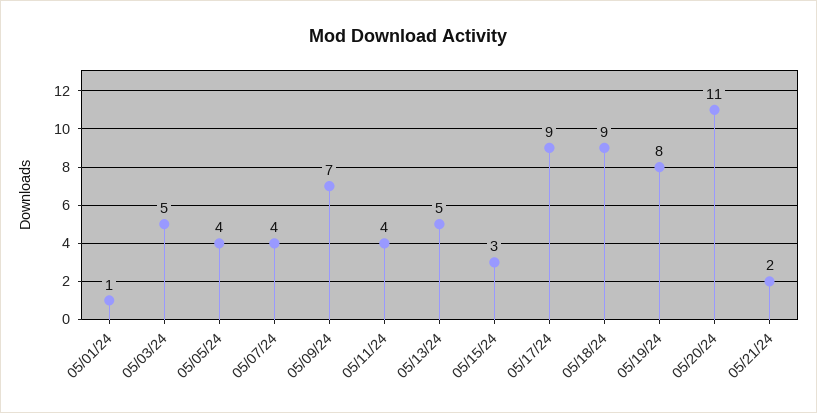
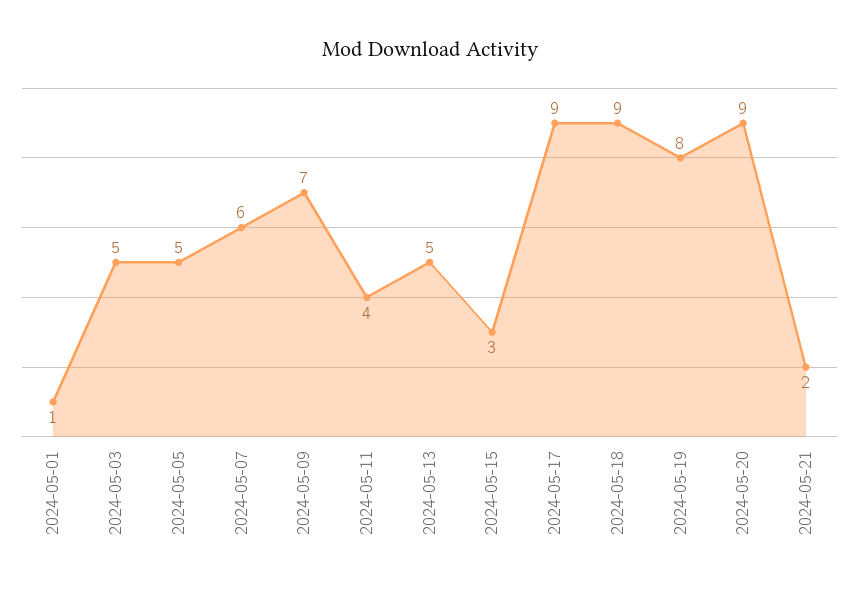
05/05/24: 4 -> 5
05/07/24: 4 -> 6
05/20/24: 11 -> 9

